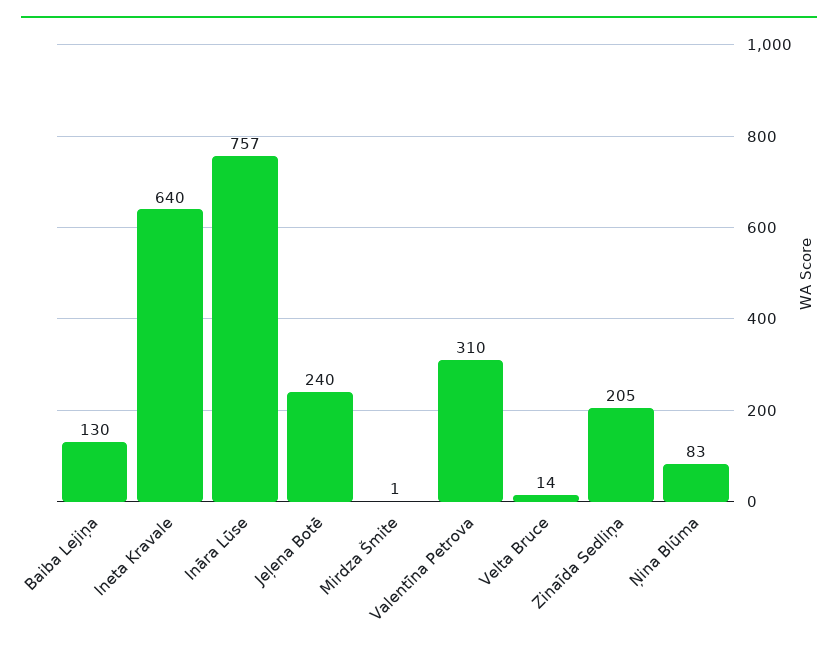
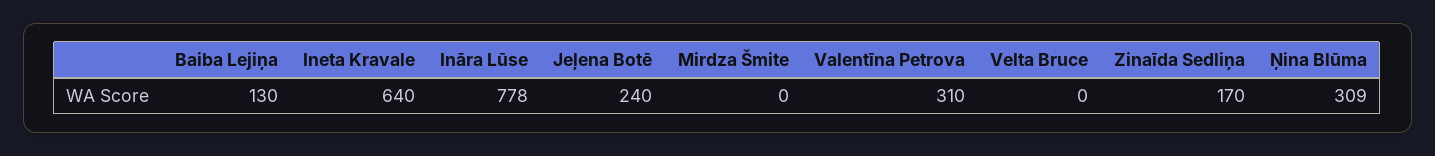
Ināra Lūse: 757 -> 778
Mirdza Šmite: 1 -> 0
Velta Bruce: 14 -> 0
Zinaīda Sedliņa: 205 -> 170
Ņina Blūma: 83 -> 309

